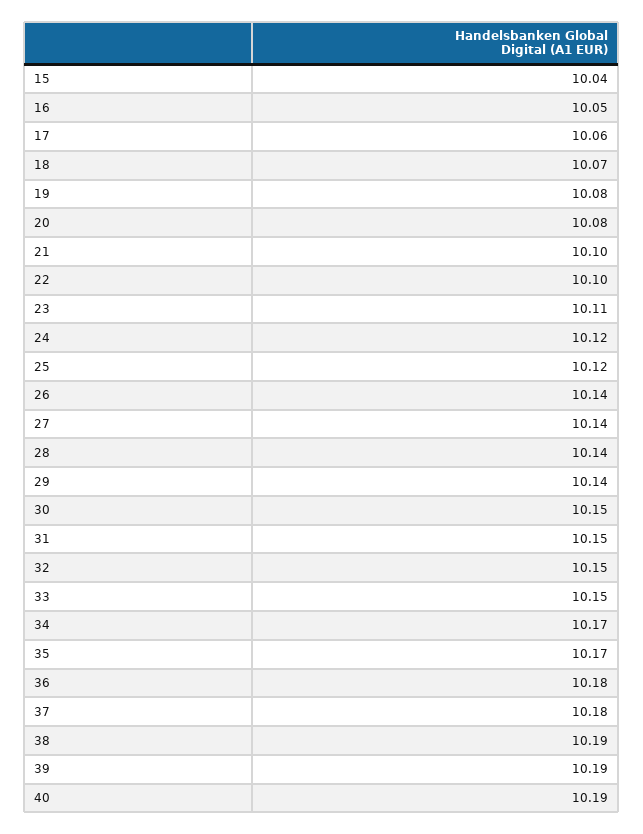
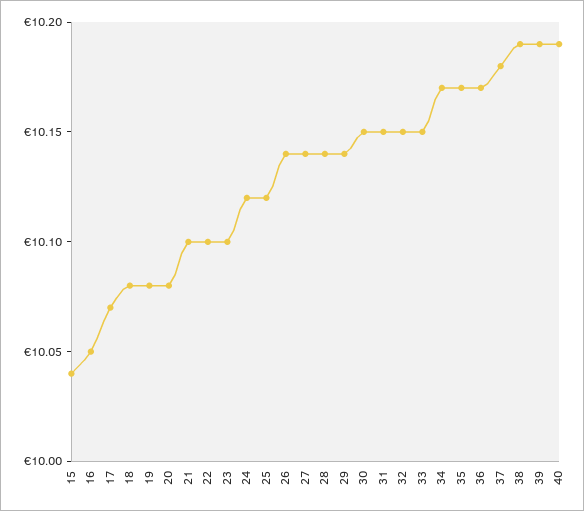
17: 10.06 -> 10.07
18: 10.07 -> 10.08
23: 10.11 -> 10.1
36: 10.18 -> 10.17

